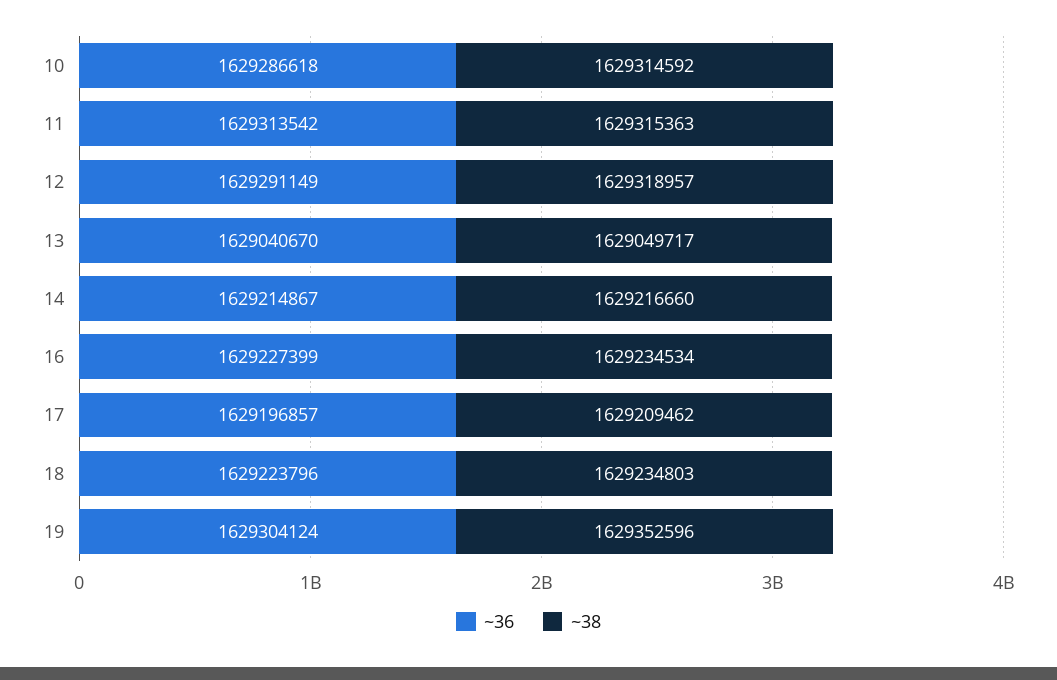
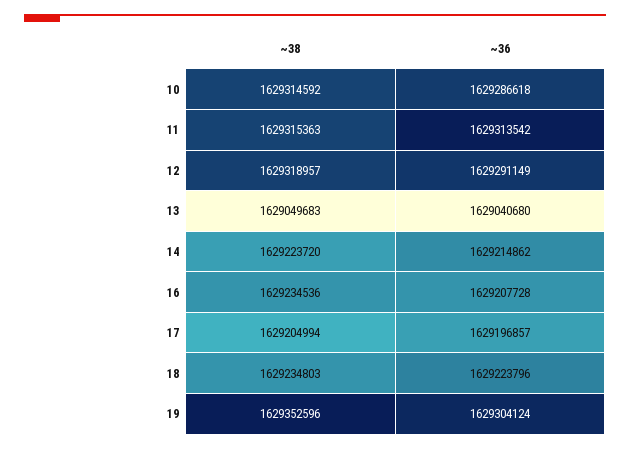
~36, 13: 1629040670 -> 1629040680
~38, 13: 1629049717 -> 1629049683
~36, 14: 1629214867 -> 1629214862
~38, 14: 1629216660 -> 1629223720
~36, 16: 1629227399 -> 1629207728
~38, 16: 1629234534 -> 1629234536
~38, 17: 1629209462 -> 1629204994

